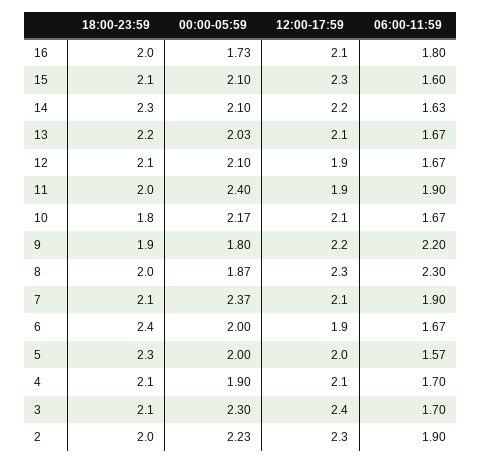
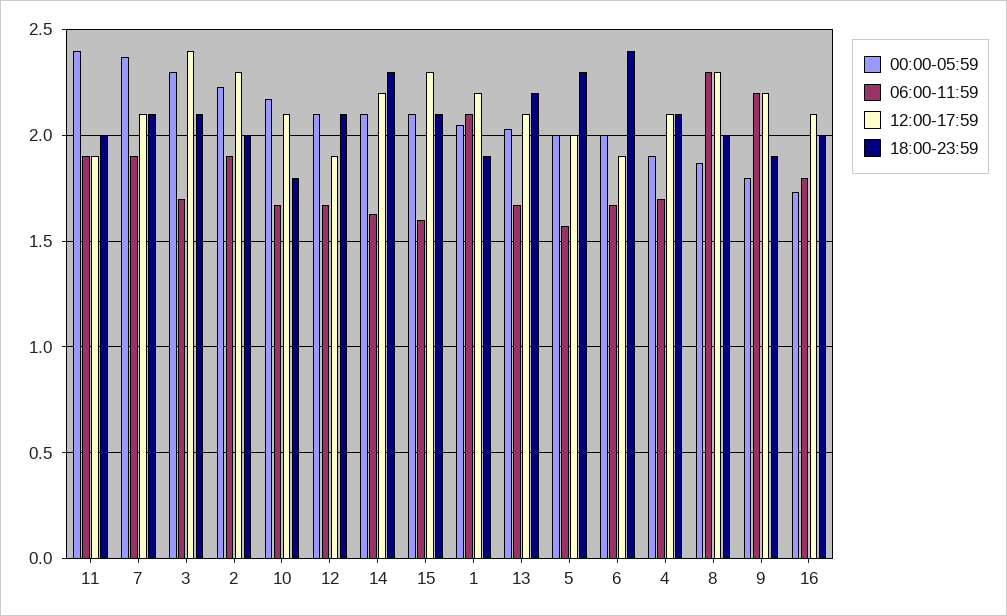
00:00-05:59, 1: none -> 2.05
06:00-11:59, 1: none -> 2.1
12:00-17:59, 1: none -> 2.2
18:00-23:59, 1: none -> 1.9

